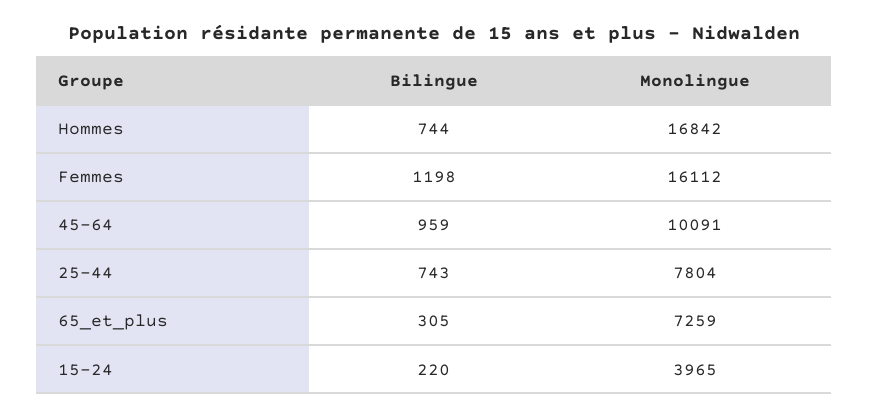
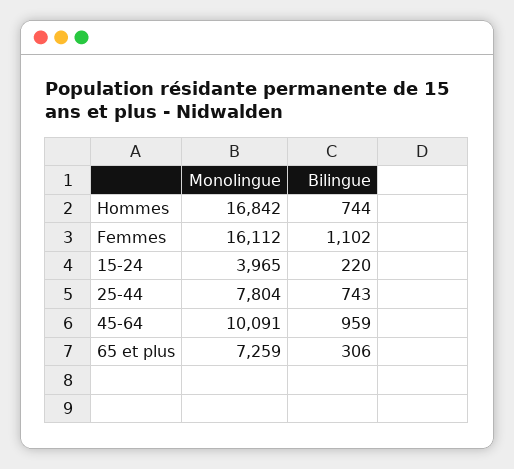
Bilingue, Femmes: 1198 -> 1102
Bilingue, 65_et_plus: 305 -> 306

